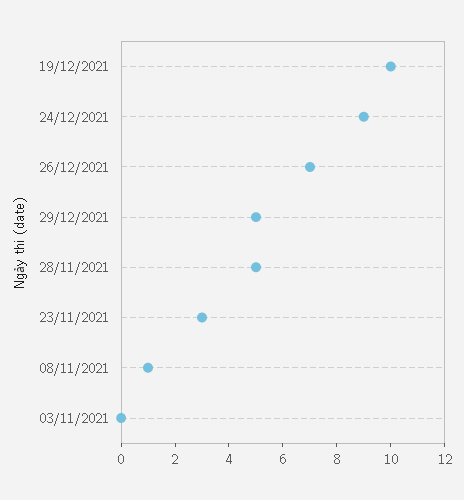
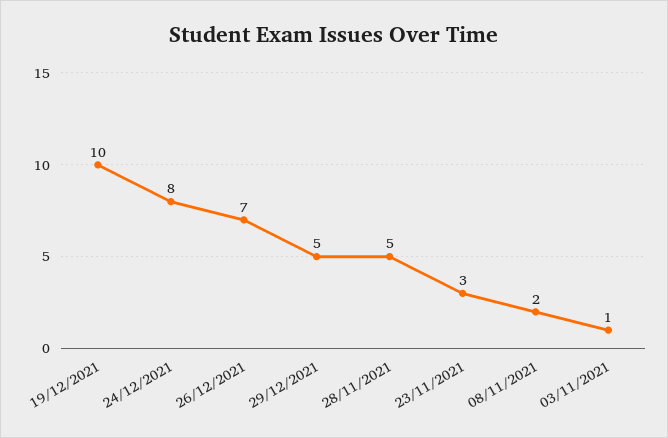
24/12/2021: 9 -> 8
08/11/2021: 1 -> 2
03/11/2021: 0 -> 1

